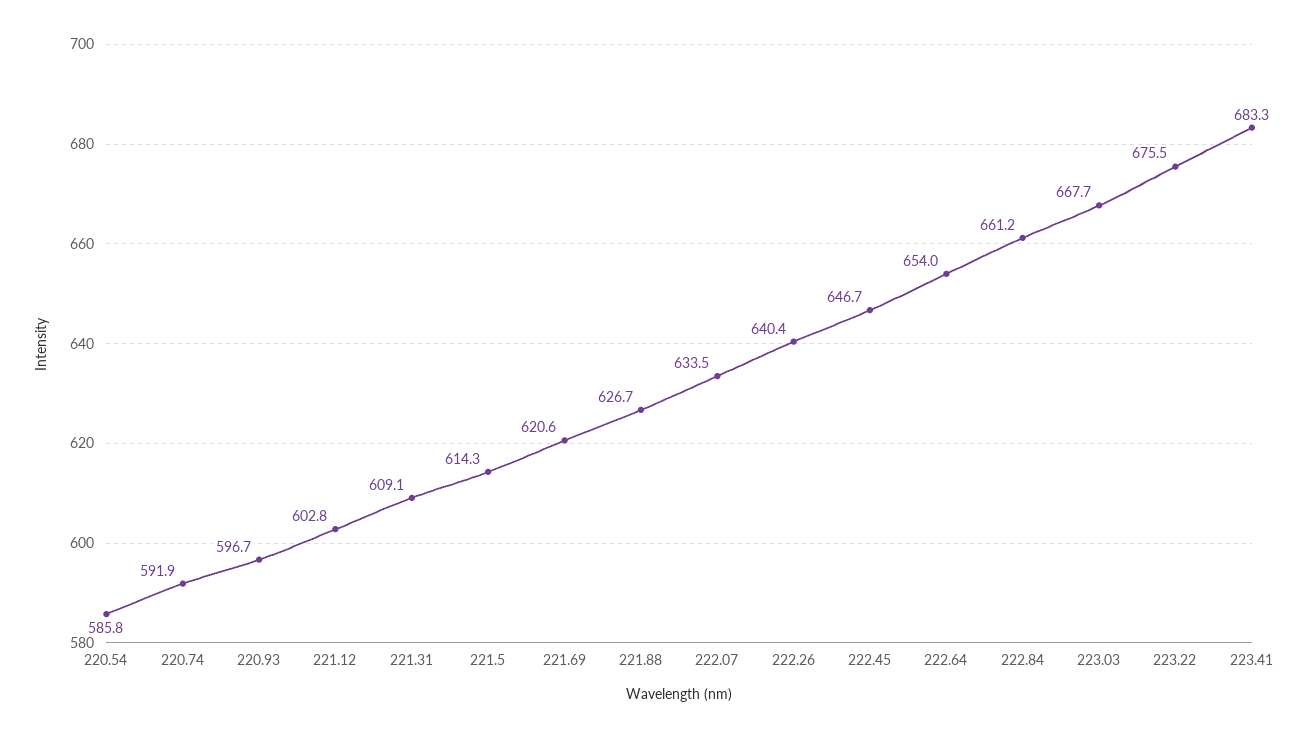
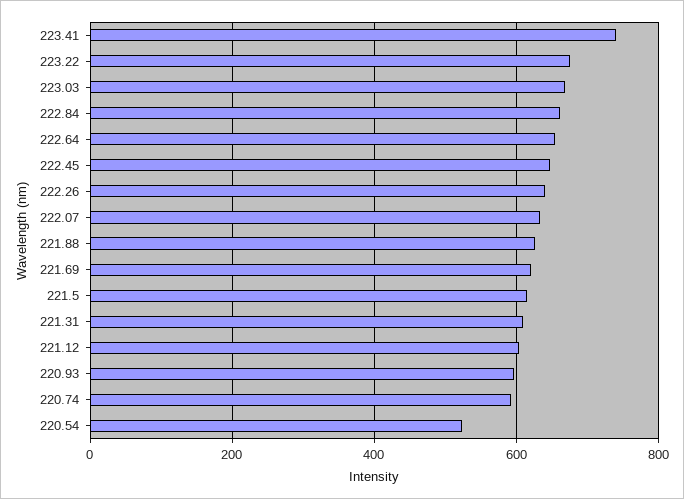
220.54: 585.8 -> 520
223.41: 683.3 -> 740

